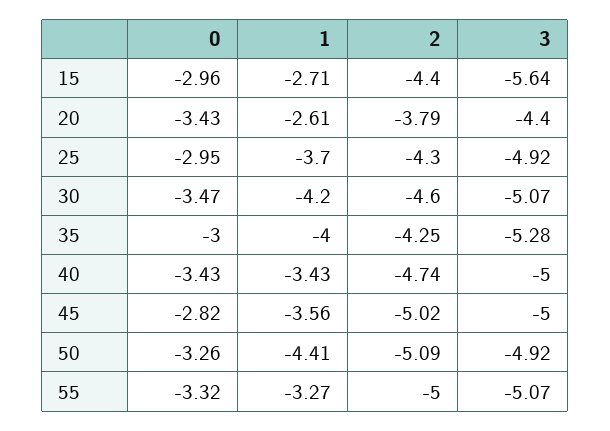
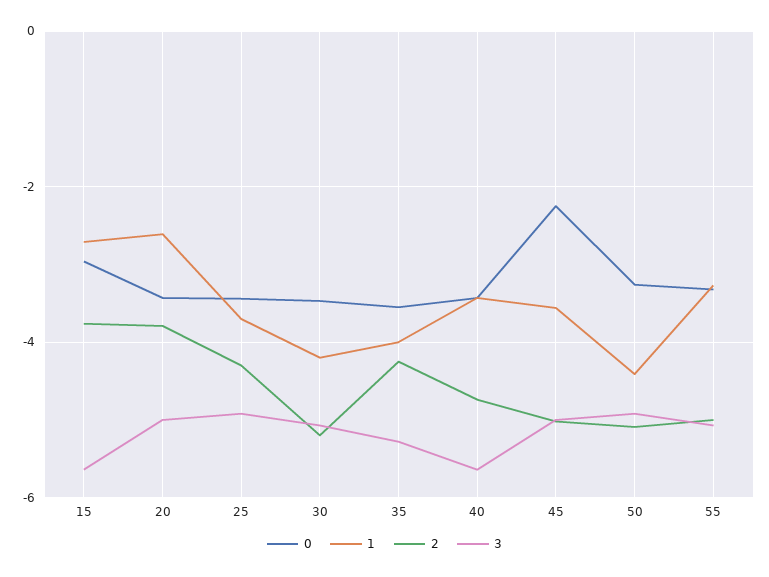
2, 15: -4.4 -> -3.8
3, 20: -4.4 -> -5
0, 25: -2.95 -> -3.4
2, 30: -4.6 -> -5.2
0, 35: -3 -> -3.6
3, 40: -5 -> -5.6
0, 45: -2.82 -> -2.2

